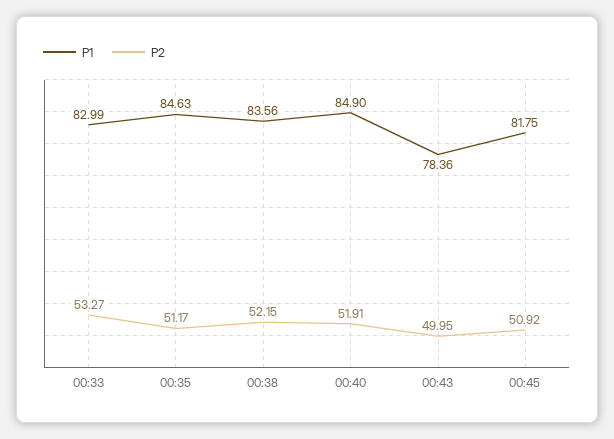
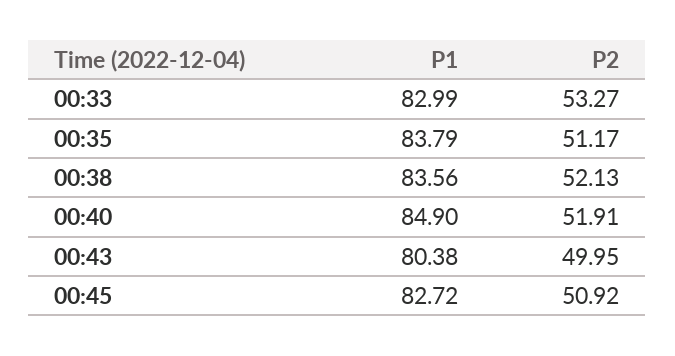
P1, 00:35: 84.63 -> 83.79
P2, 00:38: 52.15 -> 52.13
P1, 00:43: 78.36 -> 80.38
P1, 00:45: 81.75 -> 82.72

